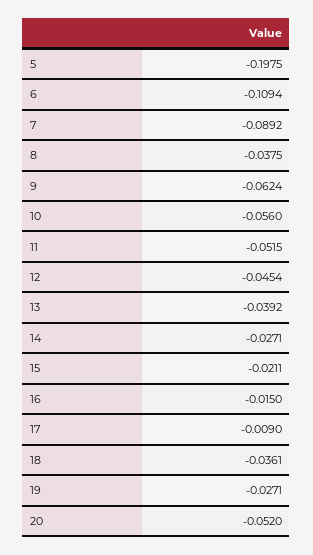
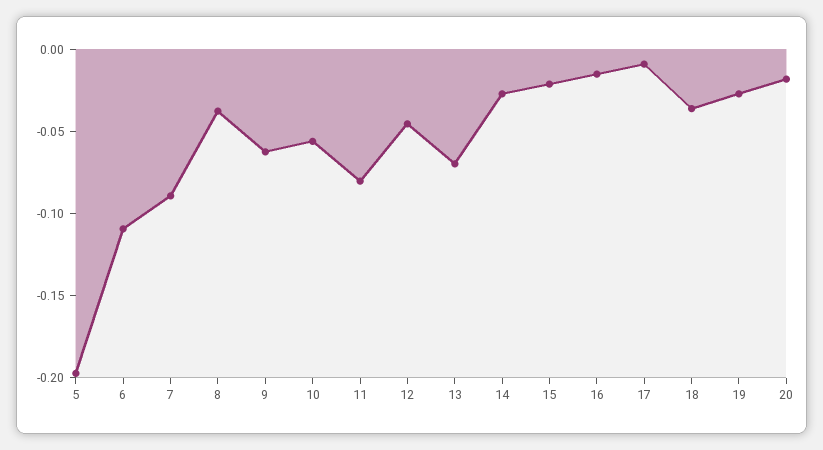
11: -0.0515 -> -0.08
13: -0.0392 -> -0.07
20: -0.052 -> -0.02

